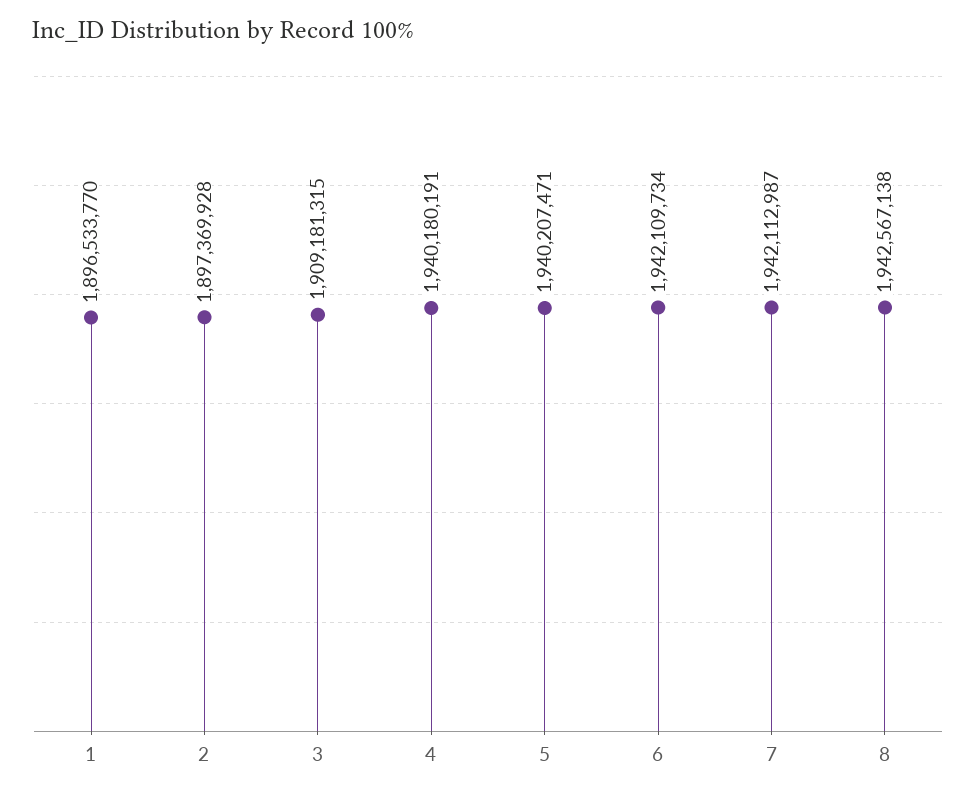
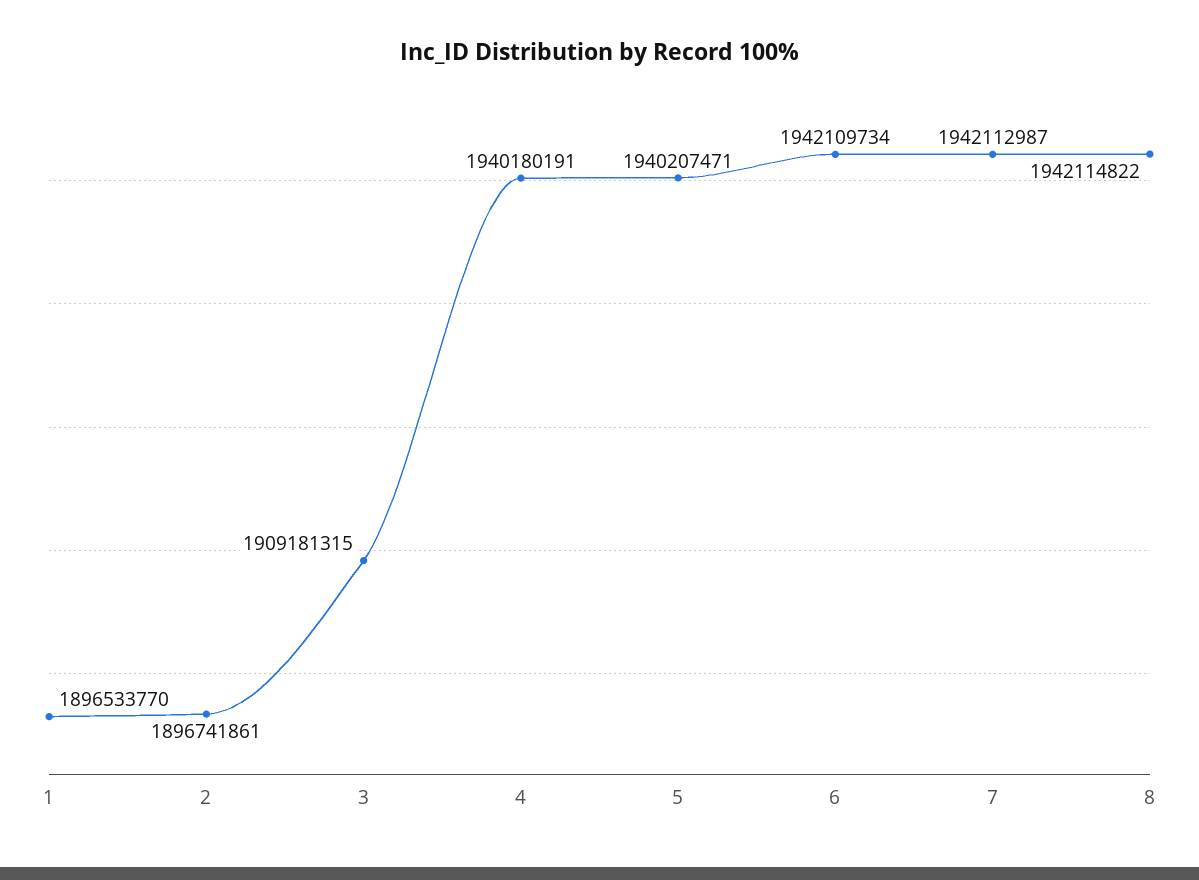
2: 1897369928 -> 1896741861
8: 1942567138 -> 1942114822

